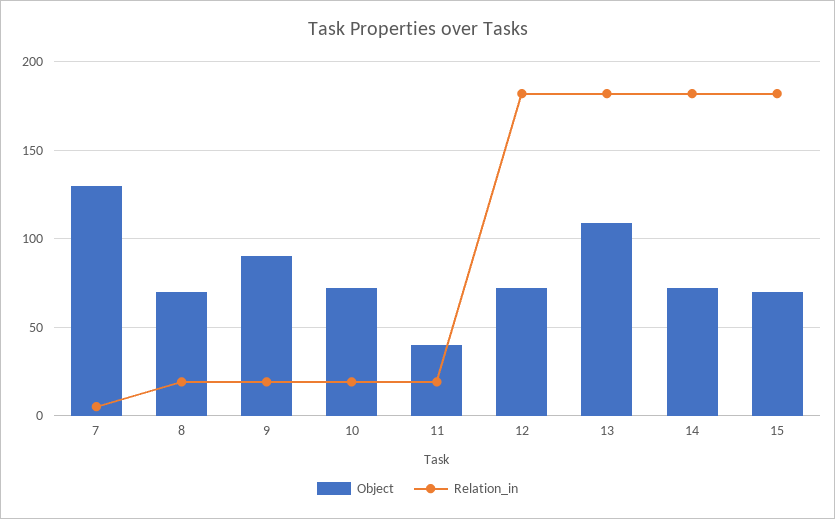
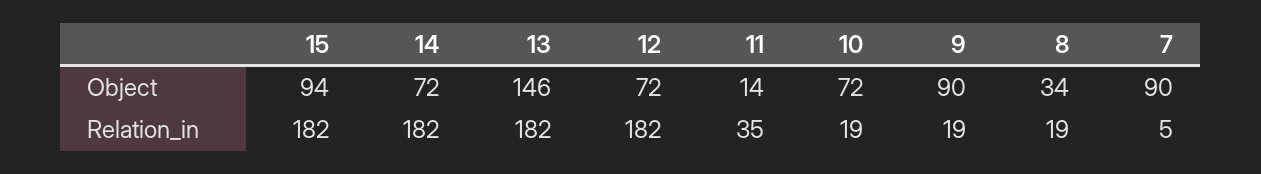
Object, 7: 130 -> 90
Object, 8: 70 -> 34
Object, 11: 40 -> 14
Relation_in, 11: 20 -> 35
Object, 13: 110 -> 146
Object, 15: 70 -> 94

